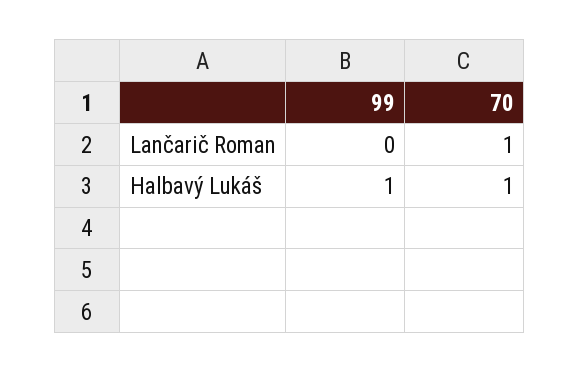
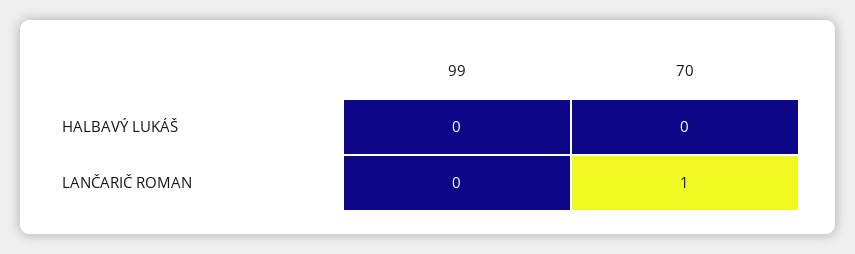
99, Halbavý Lukáš: 1 -> 0
70, Halbavý Lukáš: 1 -> 0

